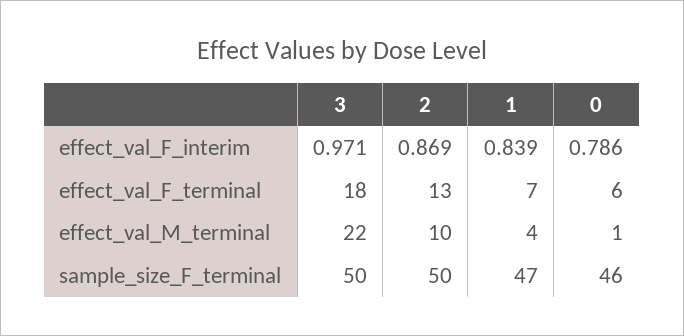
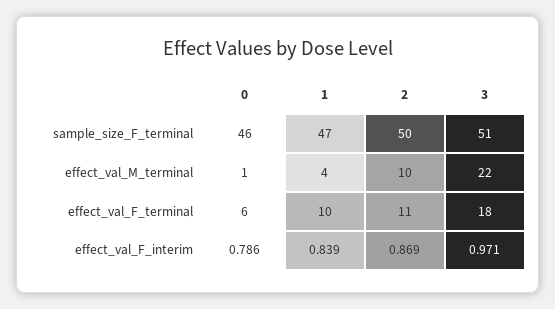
2, effect_val_F_terminal: 13 -> 11
1, effect_val_F_terminal: 7 -> 10
3, sample_size_F_terminal: 50 -> 51

